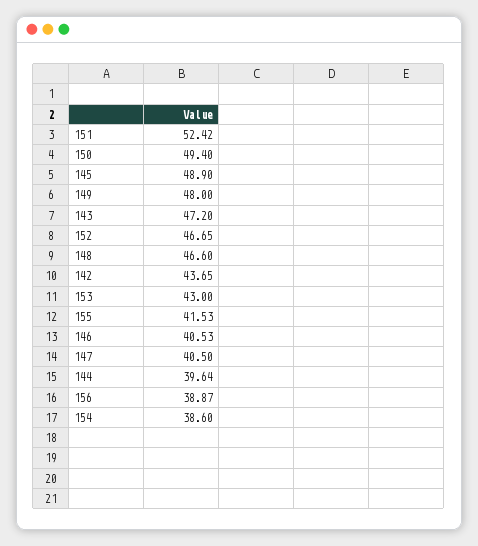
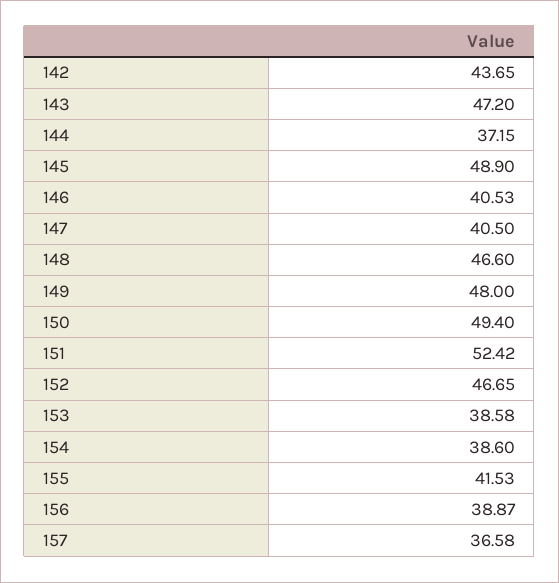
153: 43 -> 38.58
144: 39.64 -> 37.15
157: none -> 36.58

